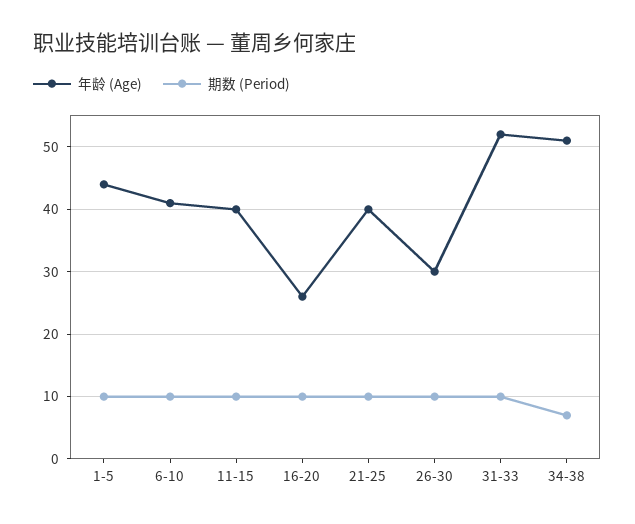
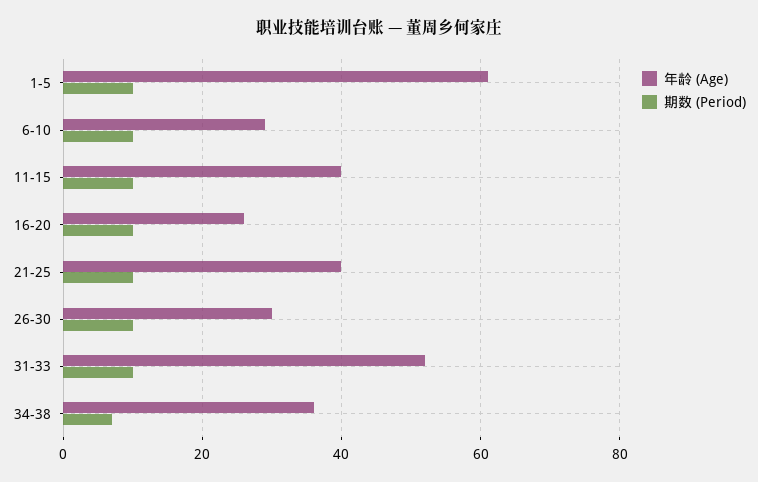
年龄 (Age), 1-5: 44 -> 60
年龄 (Age), 6-10: 41 -> 30
年龄 (Age), 34-38: 51 -> 35

